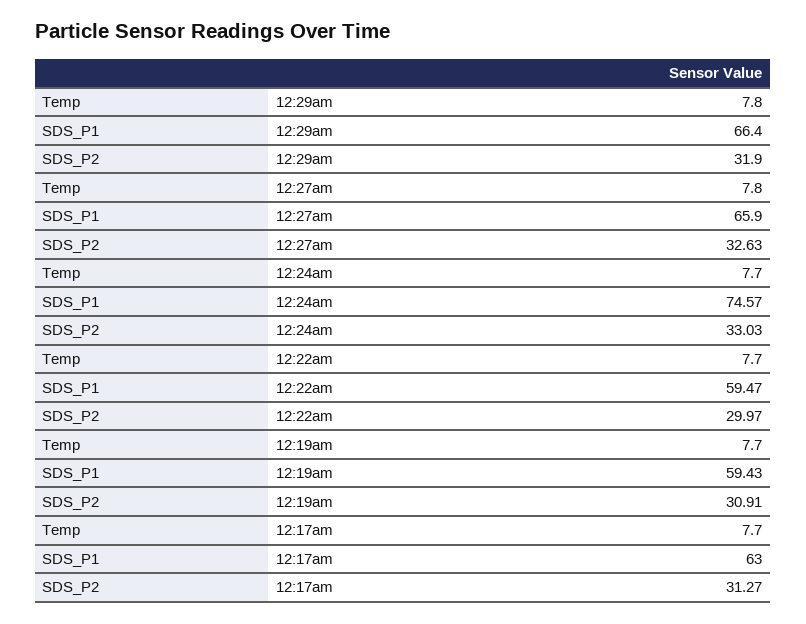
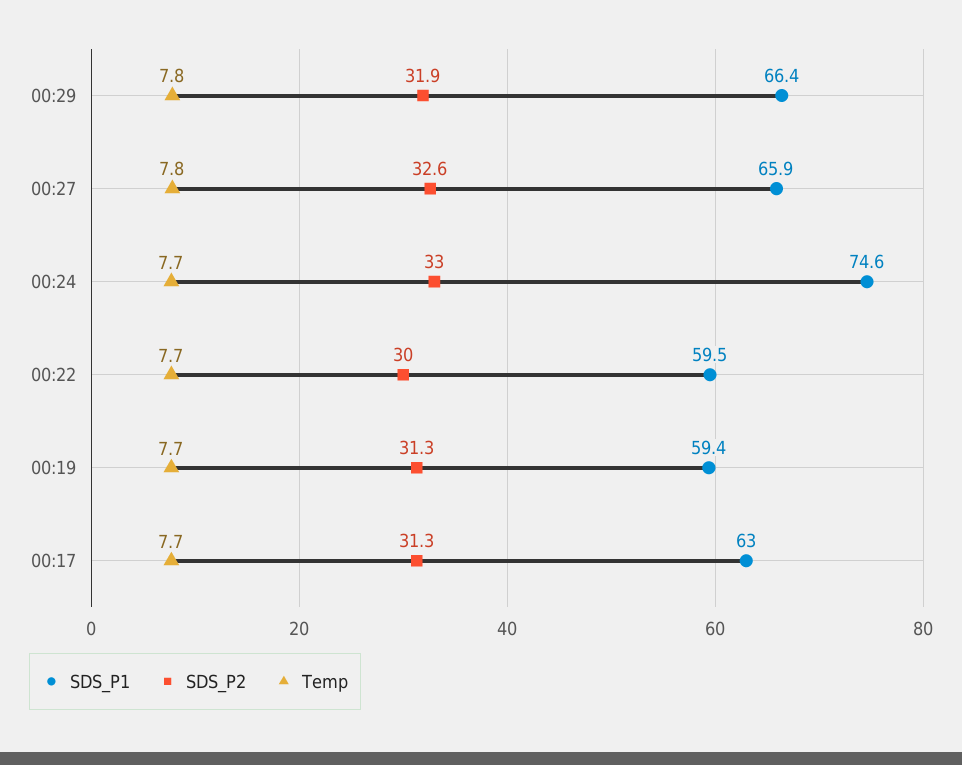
SDS_P2, 12:19am: 30.91 -> 31.3

